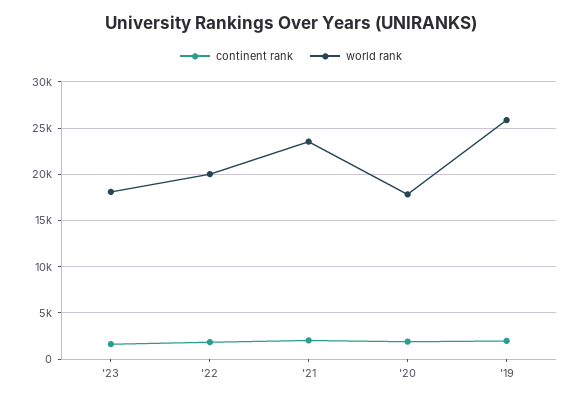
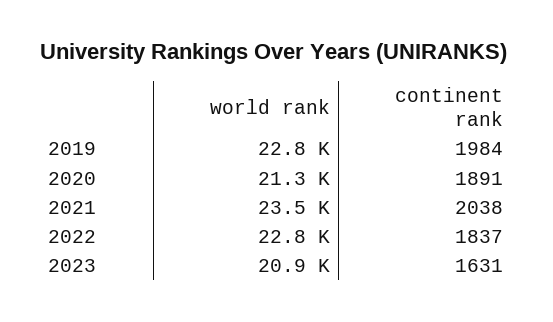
world rank, '23: 18000 -> 20900
world rank, '22: 20000 -> 22800
world rank, '20: 18000 -> 21300
world rank, '19: 26000 -> 22800

